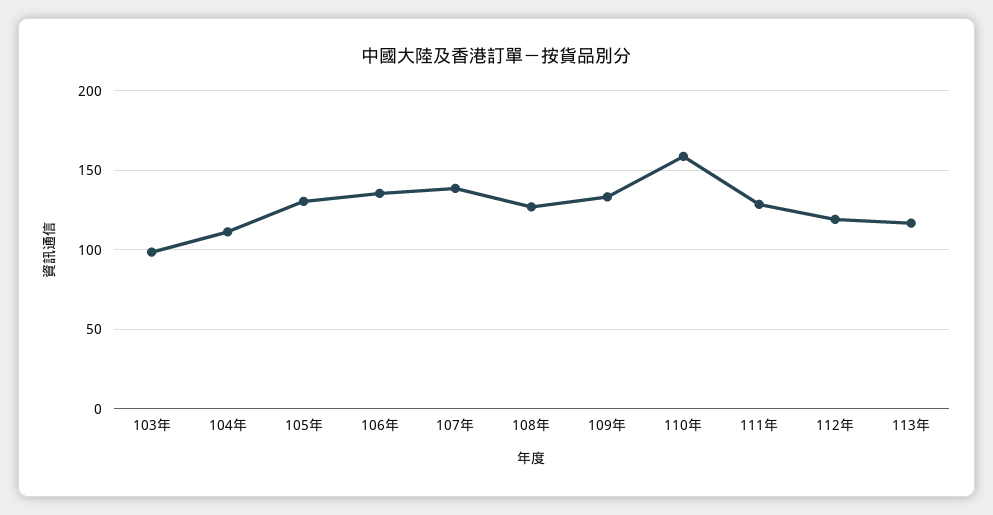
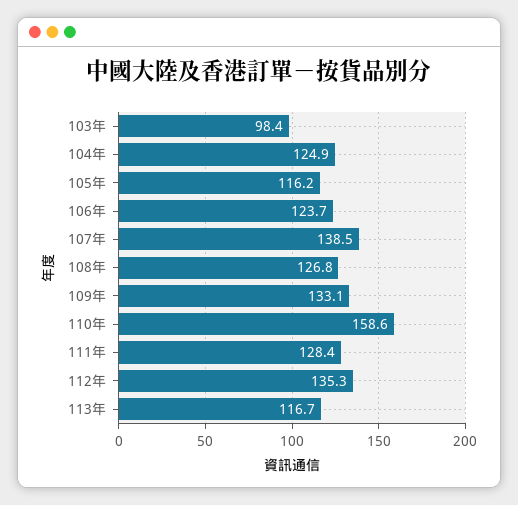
104年: 110 -> 124.9
105年: 130 -> 116.2
106年: 135 -> 123.7
112年: 120 -> 135.3

